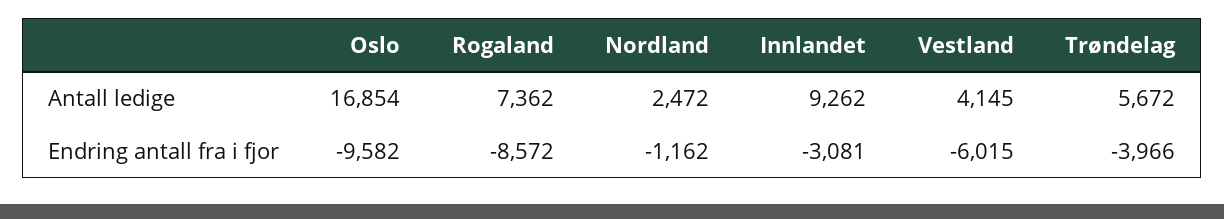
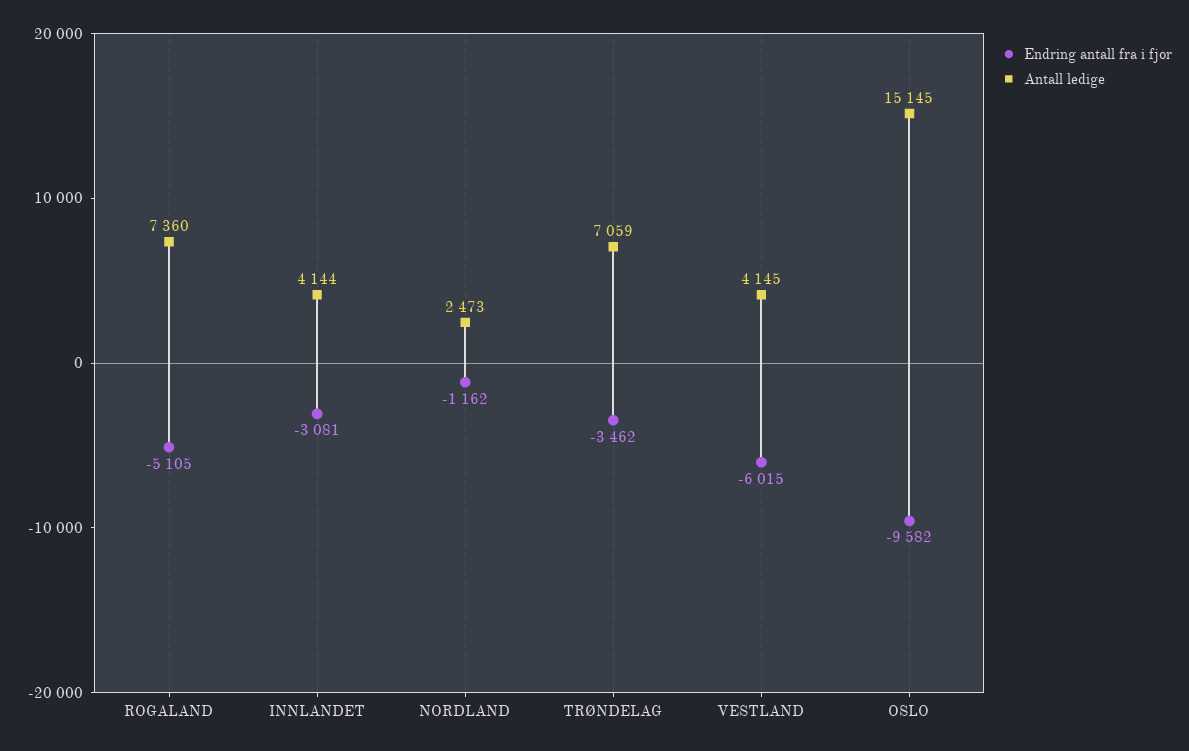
Antall ledige, Oslo: 16854 -> 15145
Antall ledige, Rogaland: 7362 -> 7360
Antall ledige, Nordland: 2472 -> 2473
Antall ledige, Innlandet: 9262 -> 4144
Antall ledige, Trøndelag: 5672 -> 7059
Endring antall fra i fjor, Rogaland: -8572 -> -5105
Endring antall fra i fjor, Trøndelag: -3966 -> -3462

